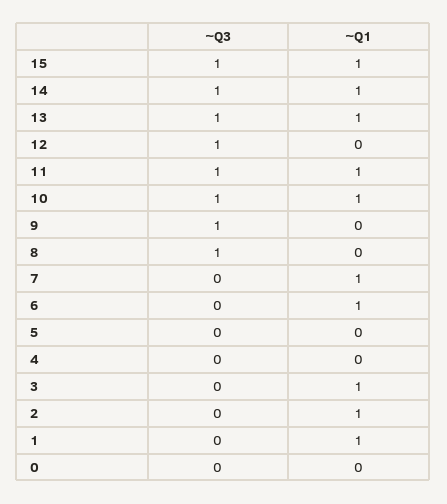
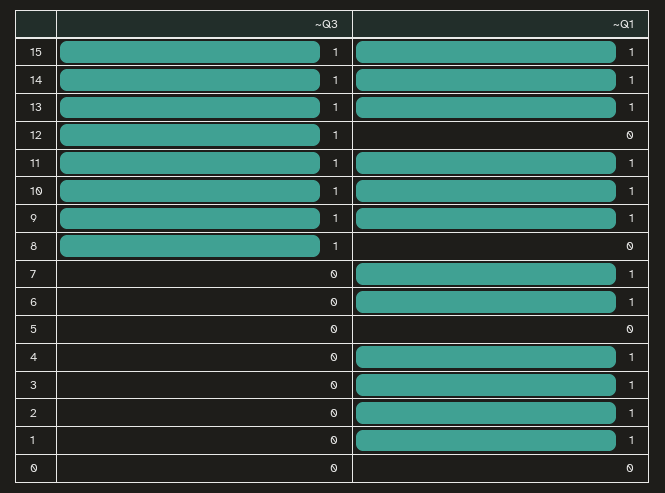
~Q1, 9: 0 -> 1
~Q1, 4: 0 -> 1

